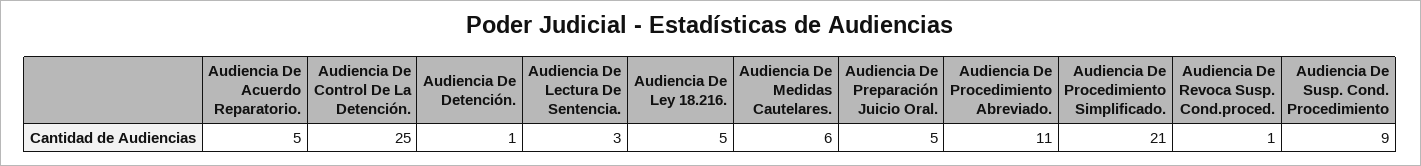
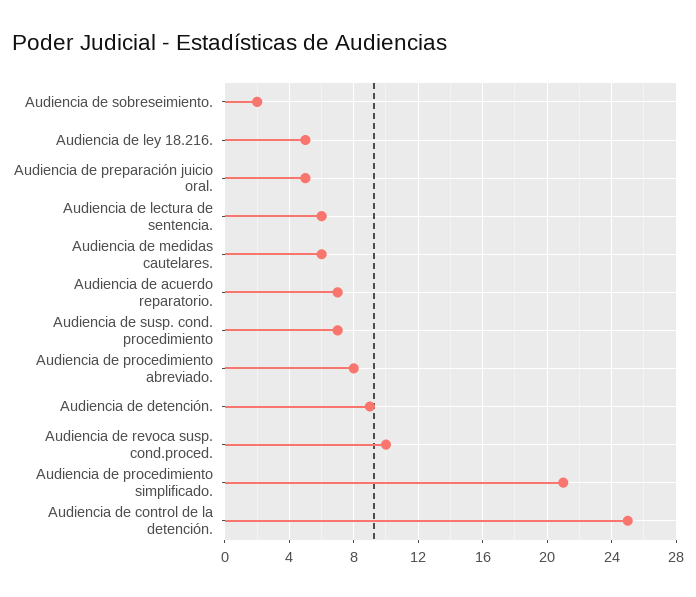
Audiencia De Acuerdo Reparatorio.: 5 -> 7
Audiencia De Detención.: 1 -> 9
Audiencia De Lectura De Sentencia.: 3 -> 6
Audiencia De Procedimiento Abreviado.: 11 -> 8
Audiencia De Revoca Susp. Cond.proced.: 1 -> 10
Audiencia De Susp. Cond. Procedimiento: 9 -> 7
Audiencia de sobreseimiento.: none -> 2

